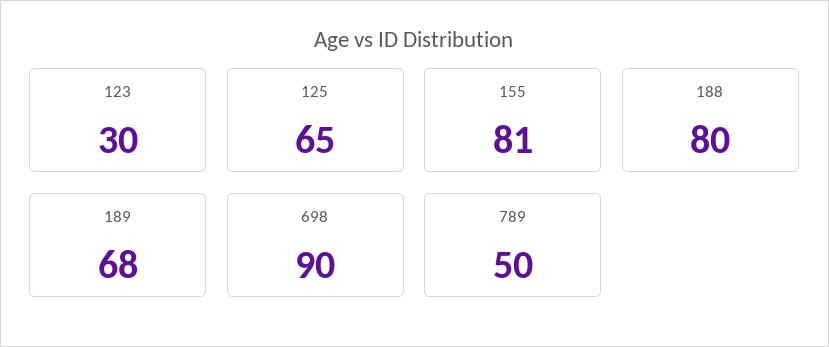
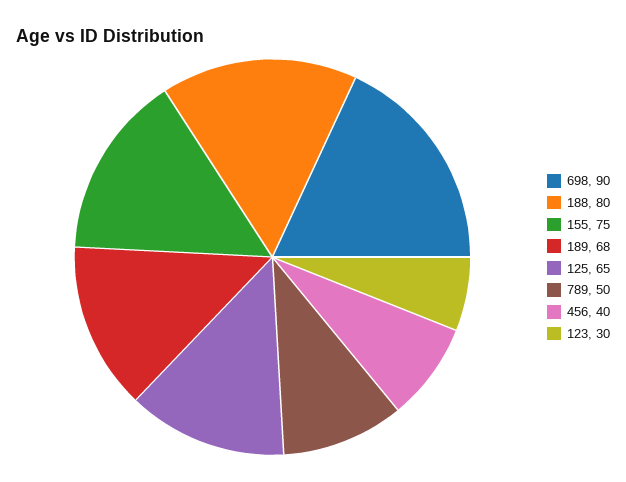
155: 81 -> 75
456: none -> 40

